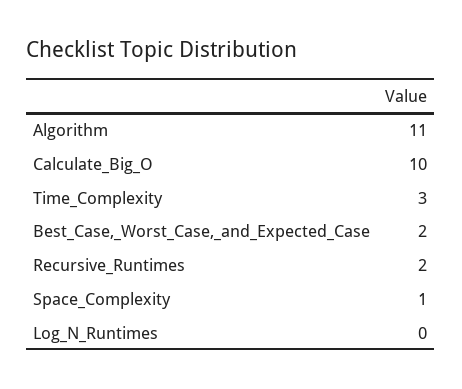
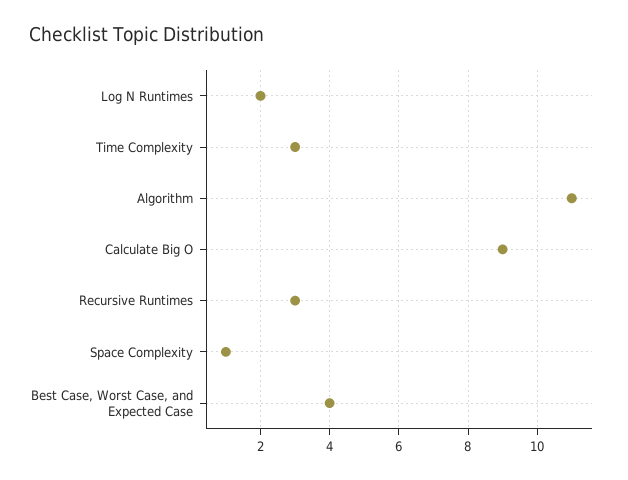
Calculate_Big_O: 10 -> 9
Best_Case,_Worst_Case,_and_Expected_Case: 2 -> 4
Recursive_Runtimes: 2 -> 3
Log_N_Runtimes: 0 -> 2

